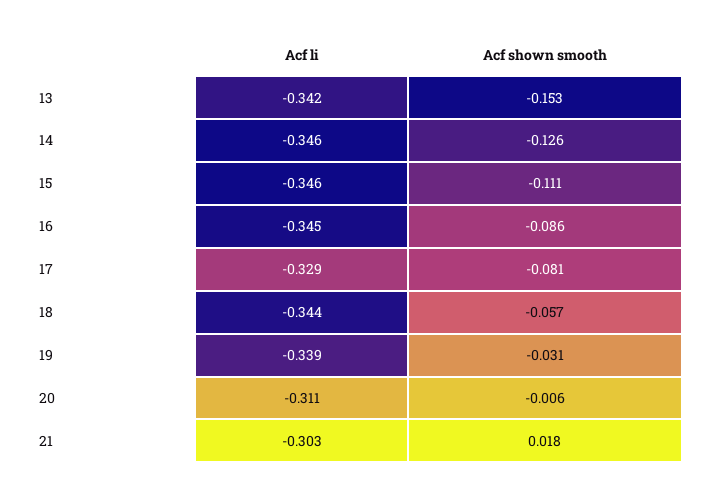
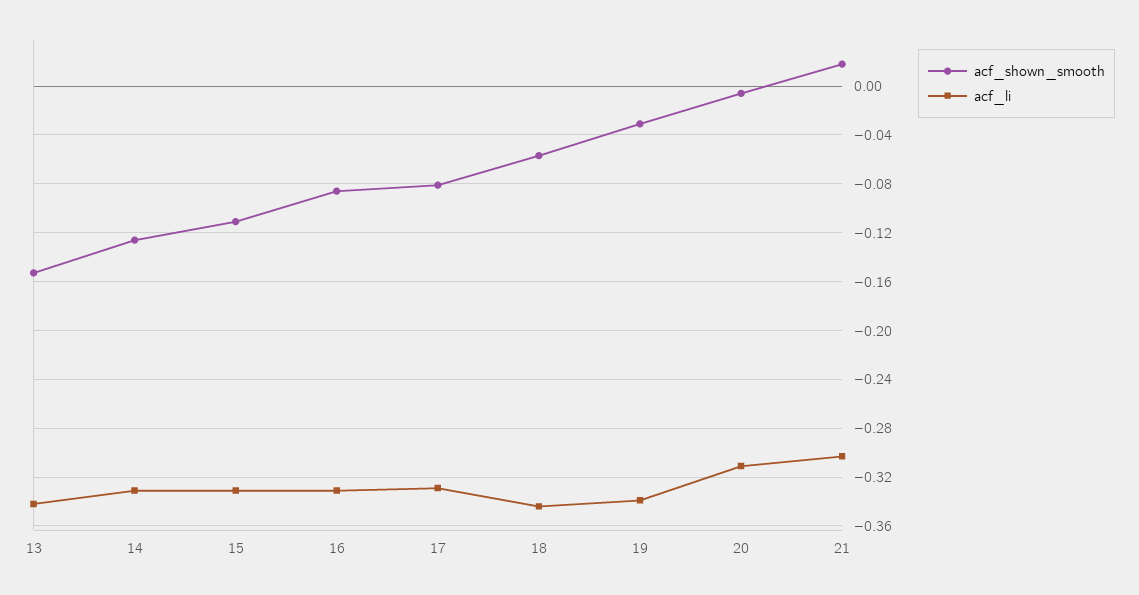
Acf li, 14: -0.346 -> -0.33
Acf li, 15: -0.346 -> -0.33
Acf li, 16: -0.345 -> -0.33

